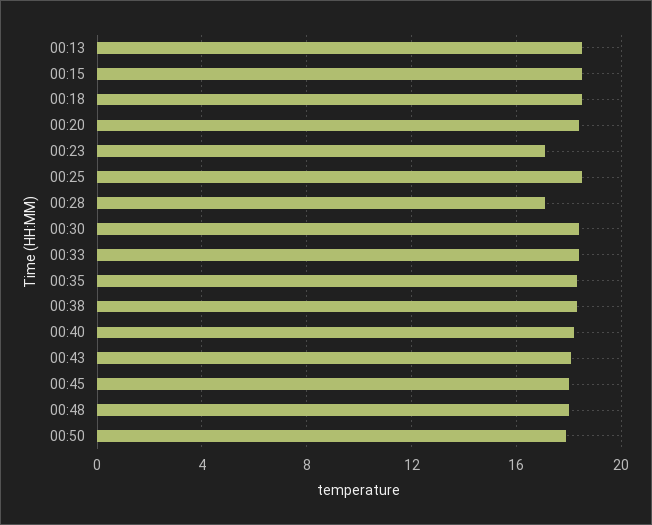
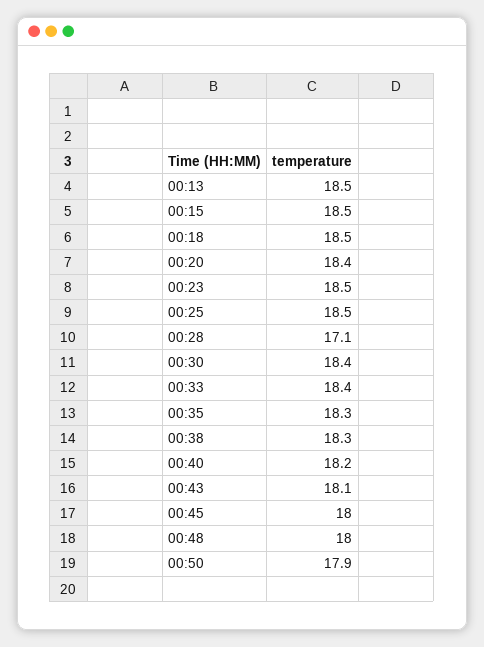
00:23: 17 -> 18.5

